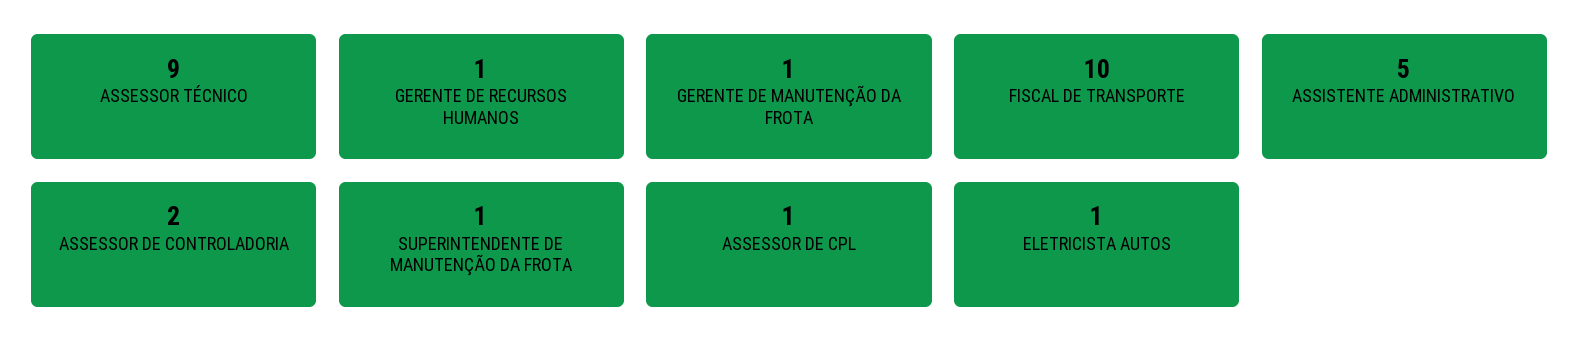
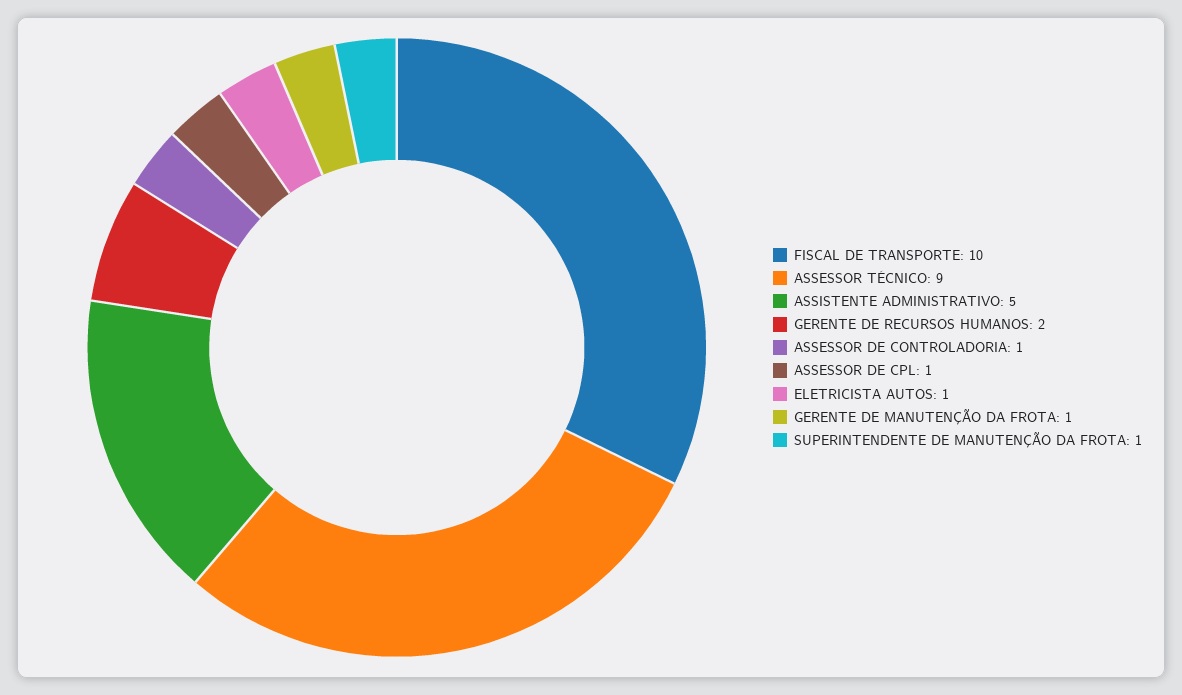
GERENTE DE RECURSOS HUMANOS: 1 -> 2
ASSESSOR DE CONTROLADORIA: 2 -> 1

